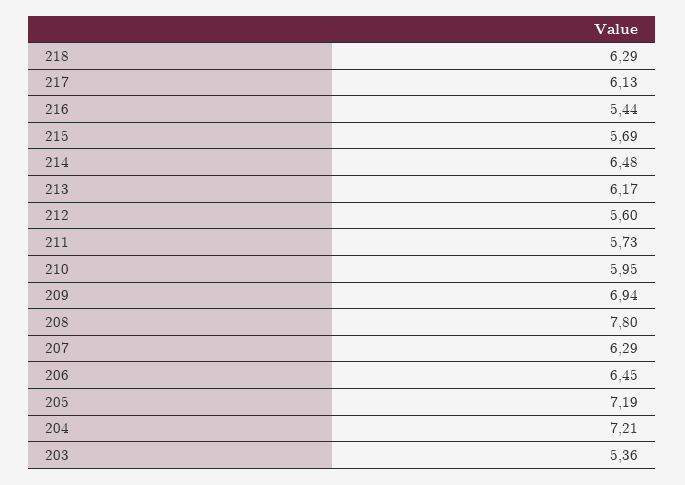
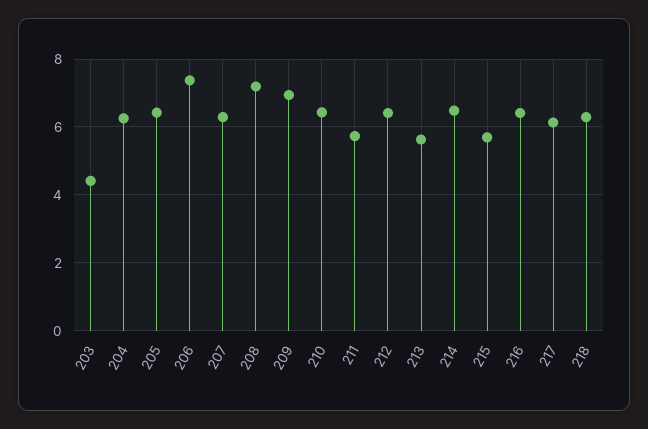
216: 5.44 -> 6.4
213: 6.17 -> 5.6
212: 5.6 -> 6.4
210: 5.95 -> 6.4
208: 7.8 -> 7.2
206: 6.45 -> 7.4
205: 7.19 -> 6.4
204: 7.21 -> 6.2
203: 5.36 -> 4.4

